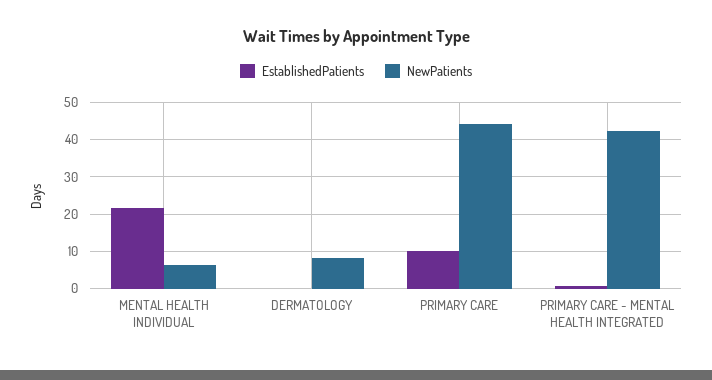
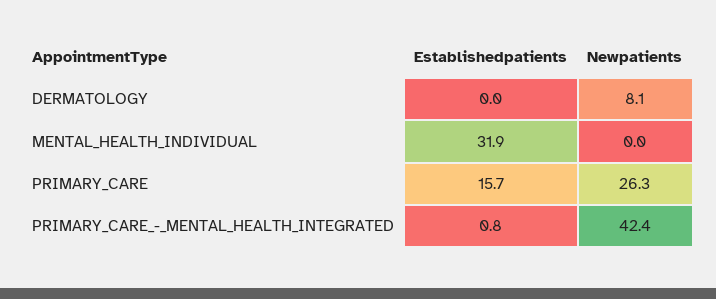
EstablishedPatients, MENTAL HEALTH INDIVIDUAL: 22 -> 31.9
NewPatients, MENTAL HEALTH INDIVIDUAL: 6 -> 0
EstablishedPatients, PRIMARY CARE: 10 -> 15.7
NewPatients, PRIMARY CARE: 44 -> 26.3

